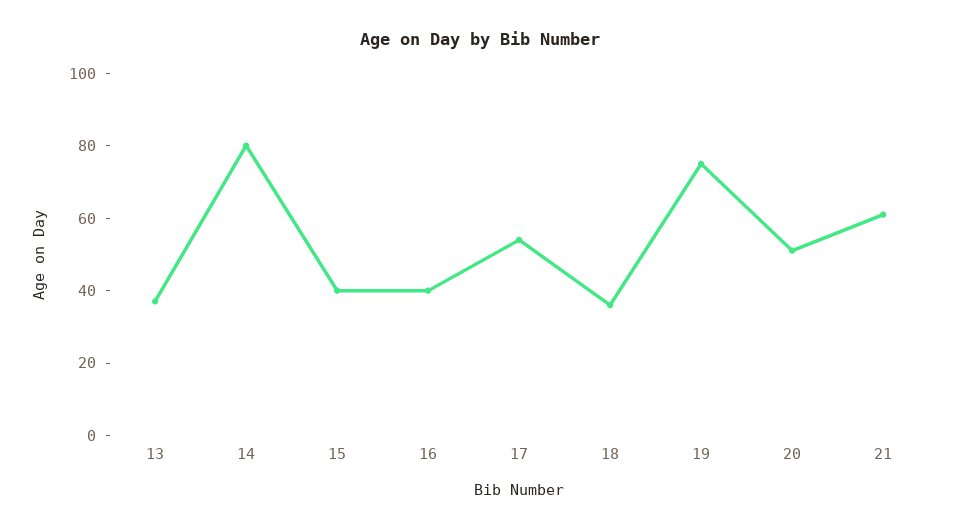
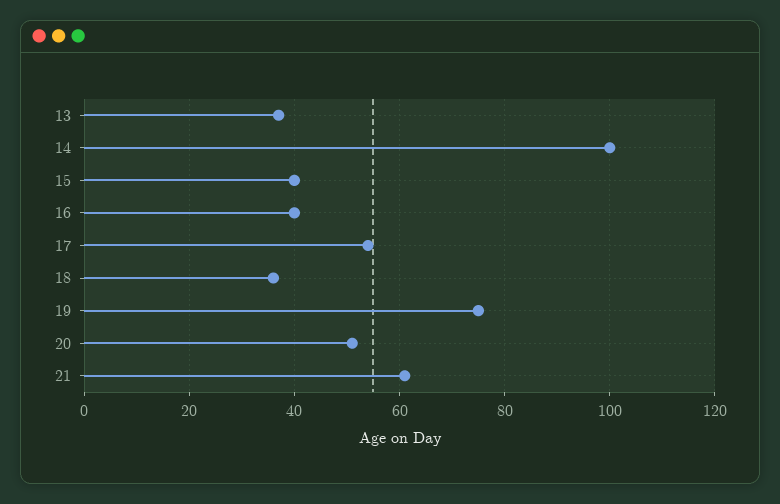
14: 80 -> 100

